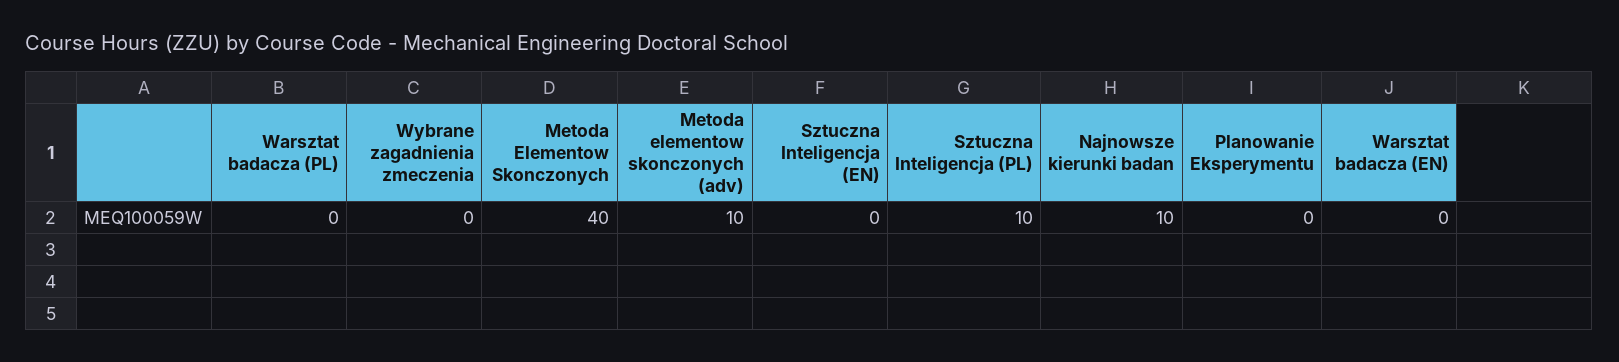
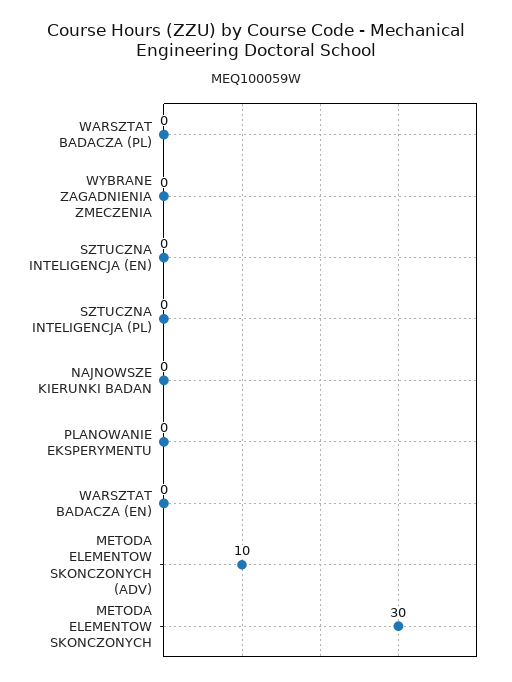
Metoda Elementow Skonczonych: 40 -> 30
Sztuczna Inteligencja (PL): 10 -> 0
Najnowsze kierunki badan: 10 -> 0

